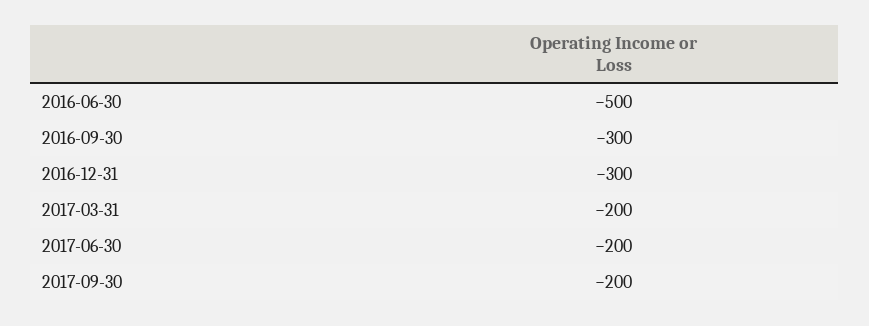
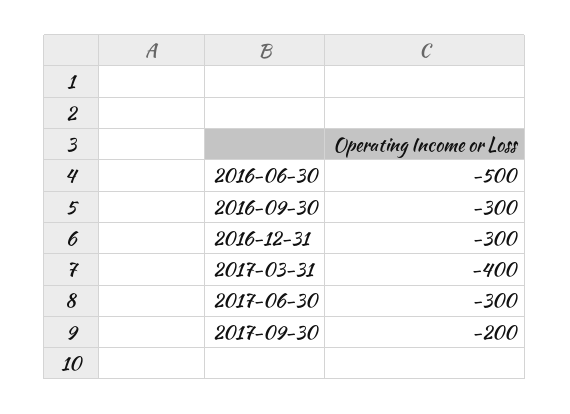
2017-03-31: -200 -> -400
2017-06-30: -200 -> -300

